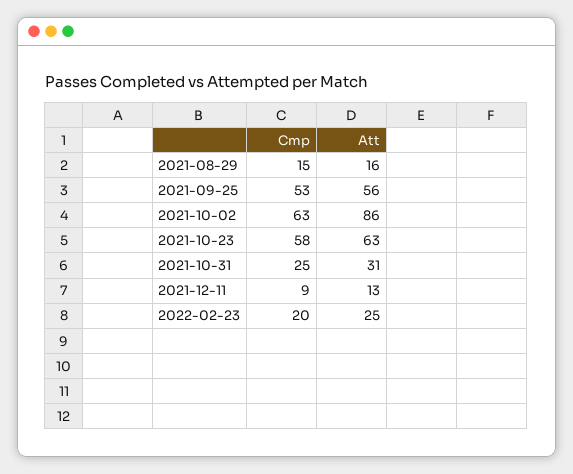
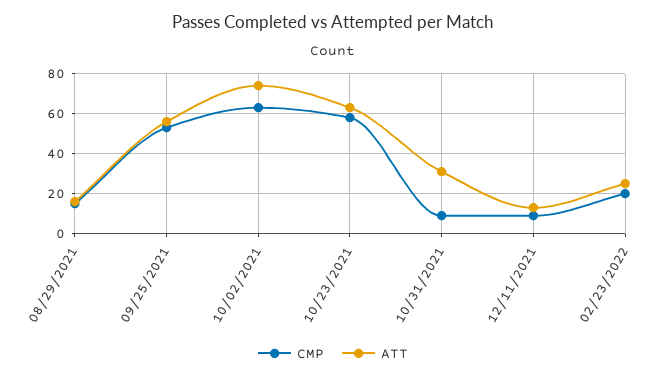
Att, 2021-10-02: 86 -> 75
Cmp, 2021-10-31: 25 -> 10

